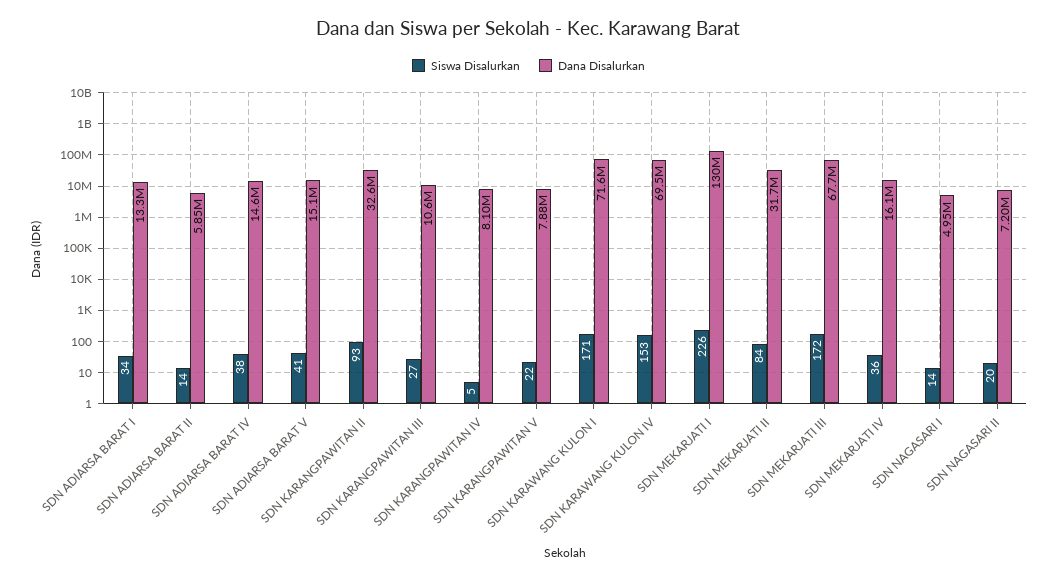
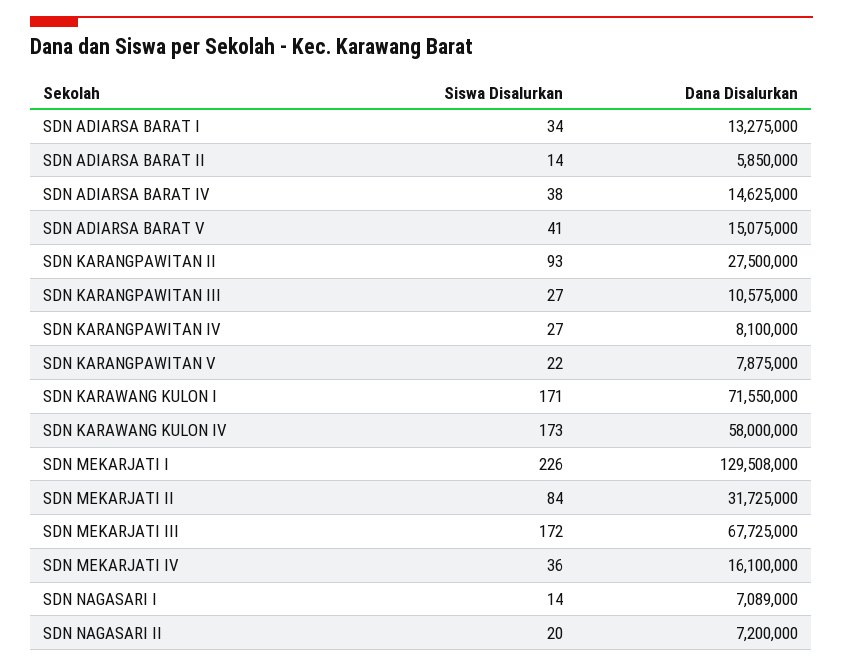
Dana Disalurkan, SDN KARANGPAWITAN II: 32600000 -> 27500000
Siswa Disalurkan, SDN KARANGPAWITAN IV: 5 -> 27
Siswa Disalurkan, SDN KARAWANG KULON IV: 153 -> 173
Dana Disalurkan, SDN KARAWANG KULON IV: 69500000 -> 58000000
Dana Disalurkan, SDN NAGASARI I: 4950000 -> 7089000

